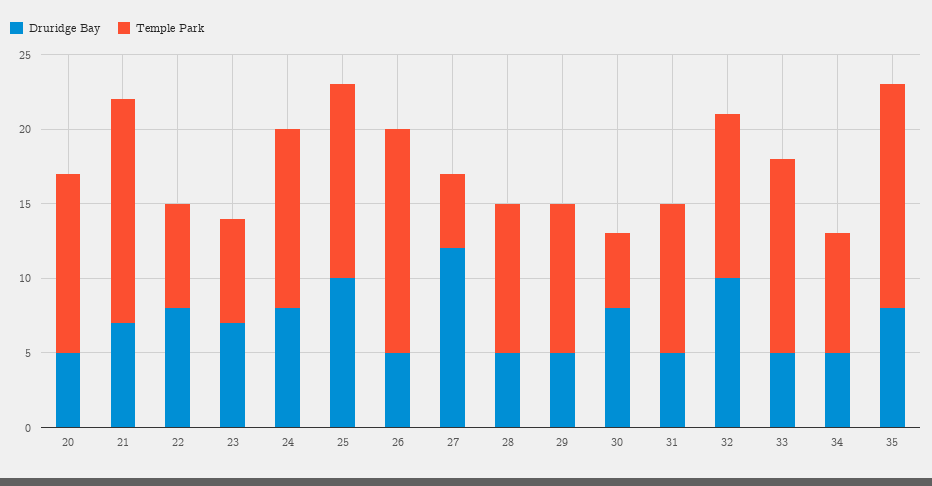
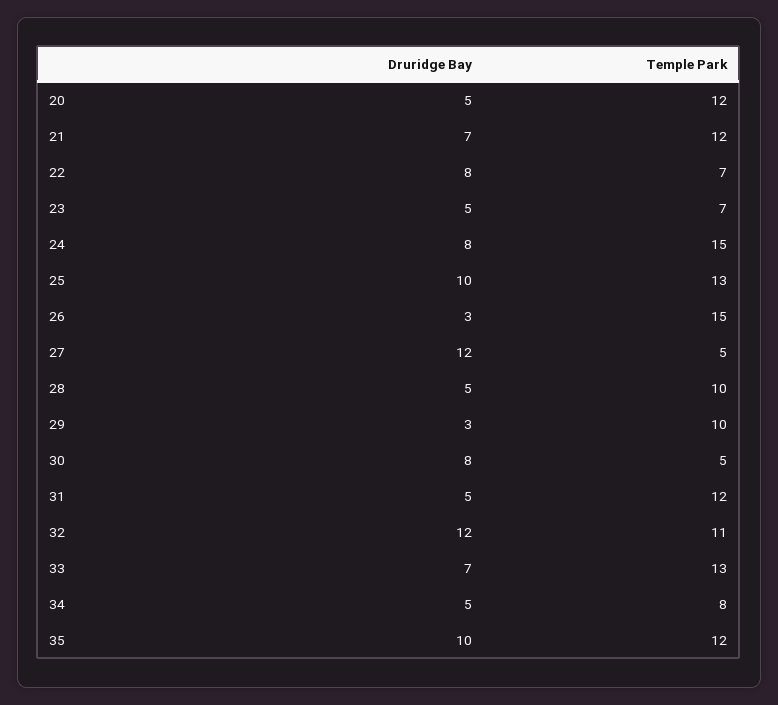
Temple Park, 21: 15 -> 12
Druridge Bay, 23: 7 -> 5
Temple Park, 24: 12 -> 15
Druridge Bay, 26: 5 -> 3
Druridge Bay, 29: 5 -> 3
Temple Park, 31: 10 -> 12
Druridge Bay, 32: 10 -> 12
Druridge Bay, 33: 5 -> 7
Druridge Bay, 35: 8 -> 10
Temple Park, 35: 15 -> 12

